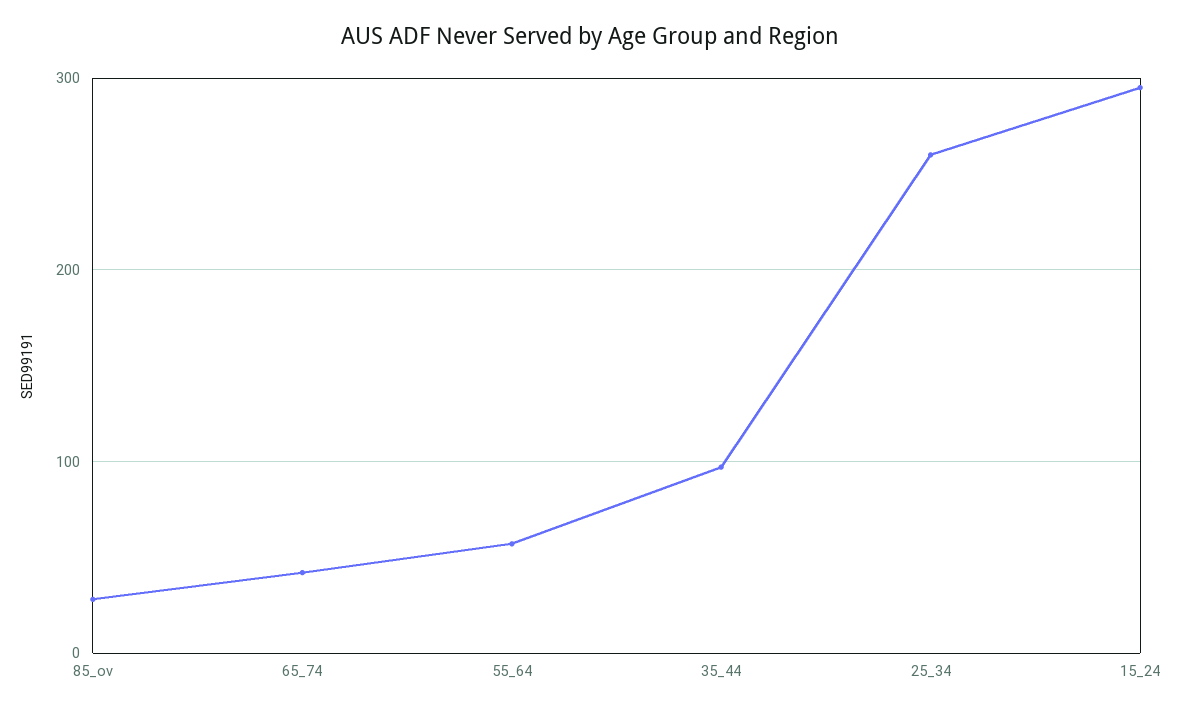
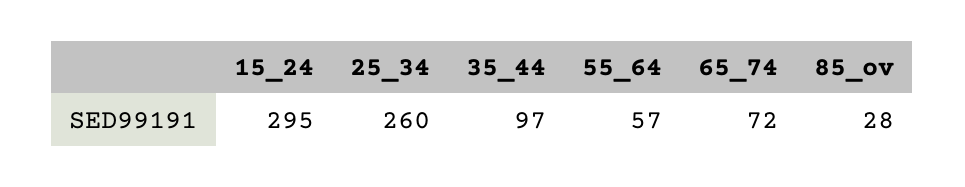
65_74: 40 -> 72

